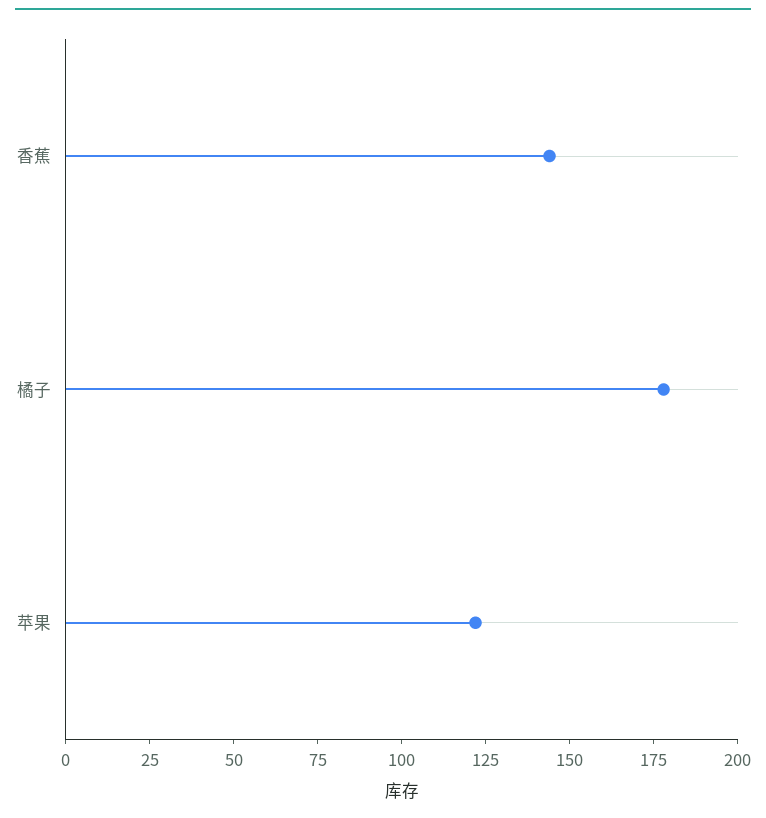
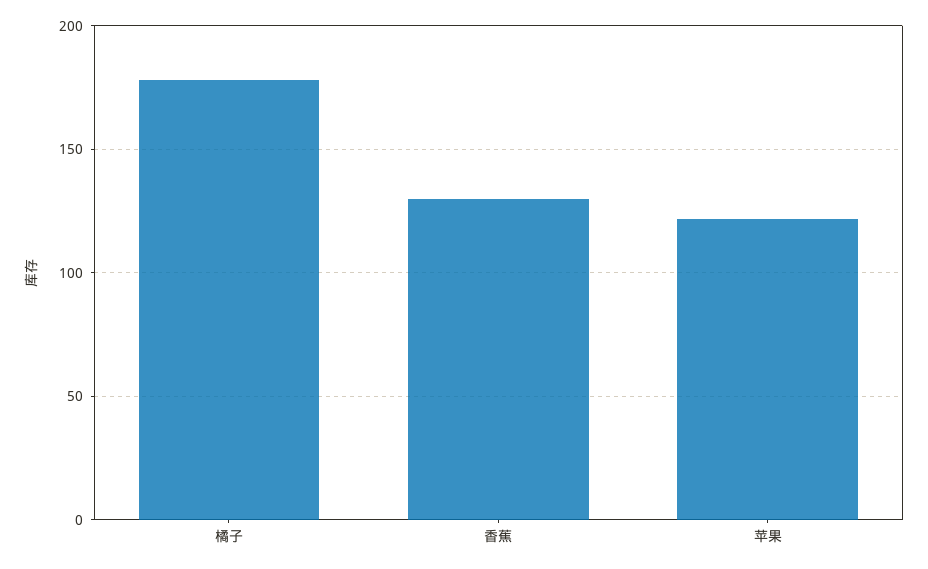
香蕉: 145 -> 130

